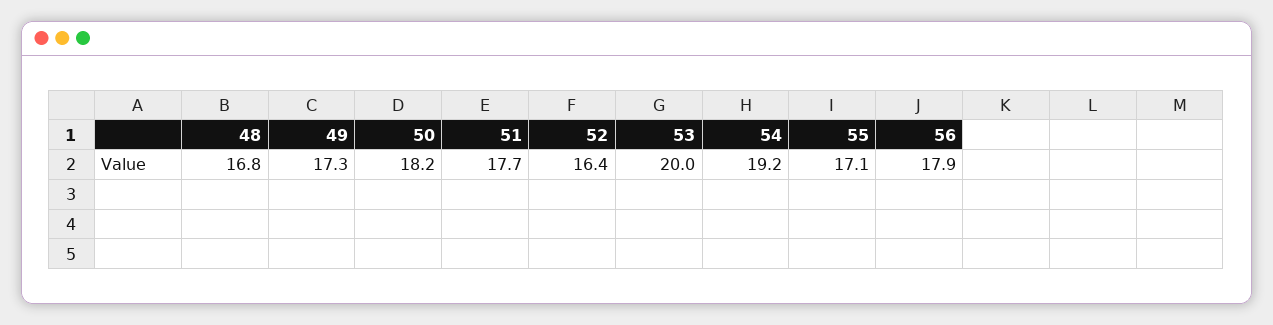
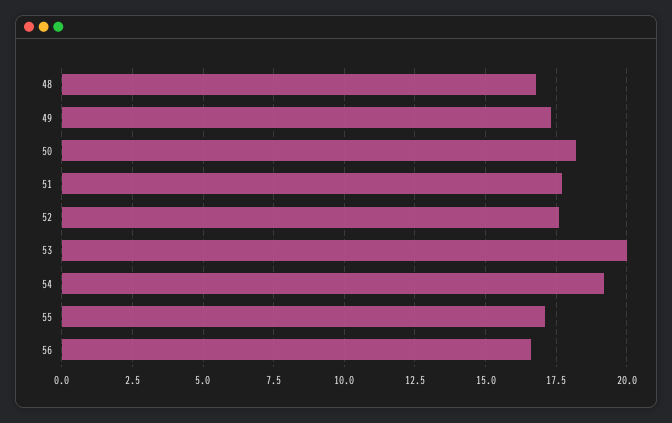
52: 16.4 -> 17.5
56: 17.9 -> 16.5

